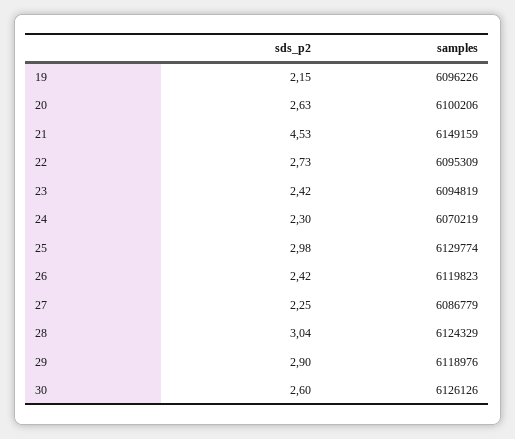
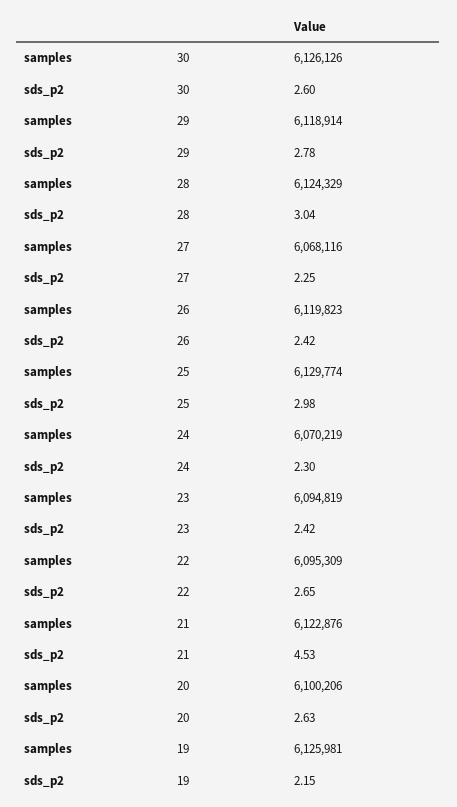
samples, 19: 6096226 -> 6125981
samples, 21: 6149159 -> 6122876
sds_p2, 22: 2.73 -> 2.65
samples, 27: 6086779 -> 6068116
sds_p2, 29: 2.9 -> 2.78
samples, 29: 6118976 -> 6118914

